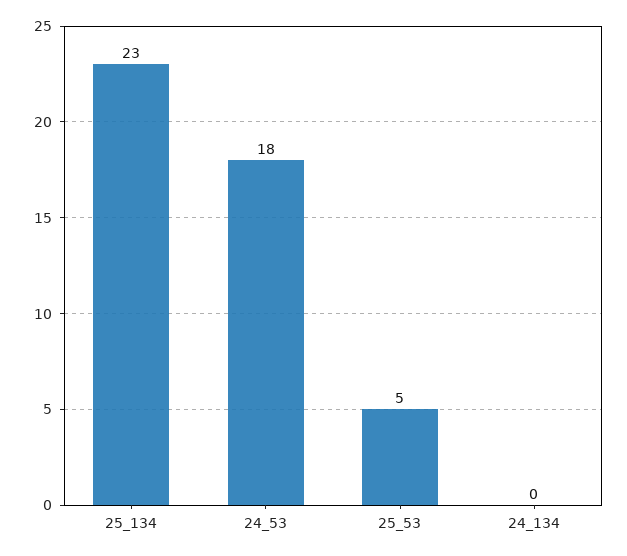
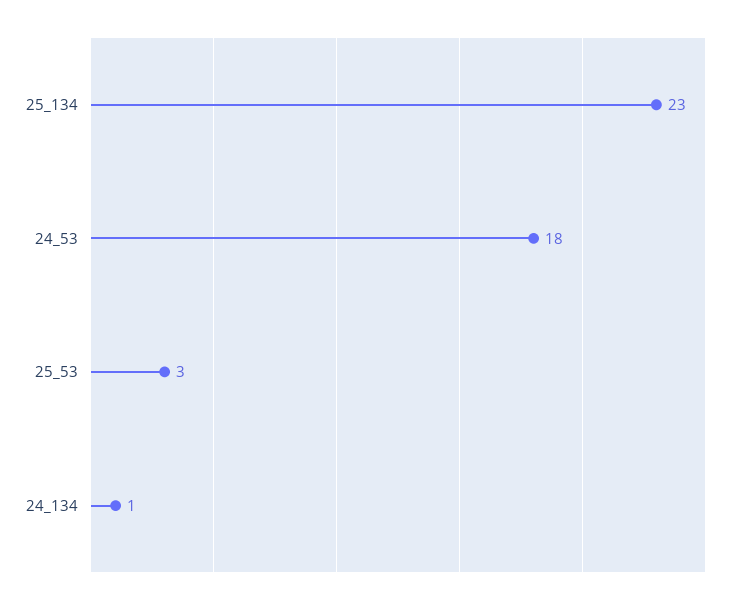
25_53: 5 -> 3
24_134: 0 -> 1

